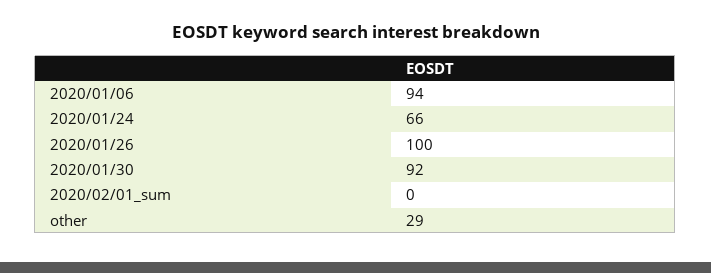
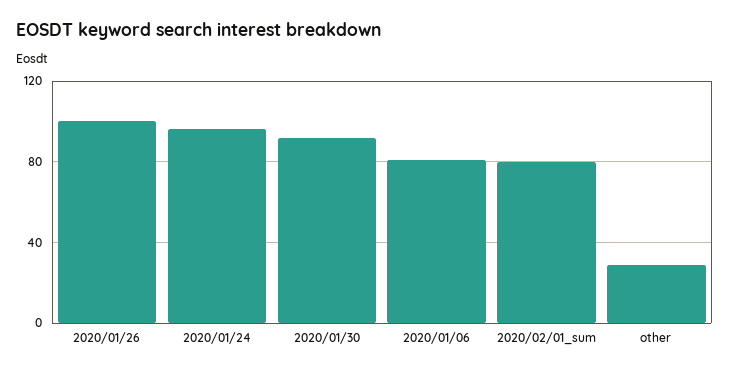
2020/01/06: 94 -> 80
2020/01/24: 66 -> 95
2020/02/01_sum: 0 -> 80

